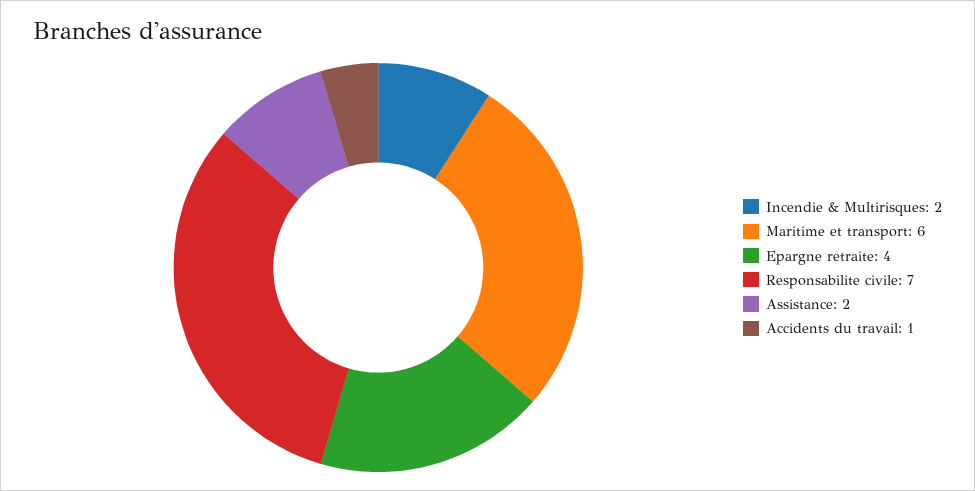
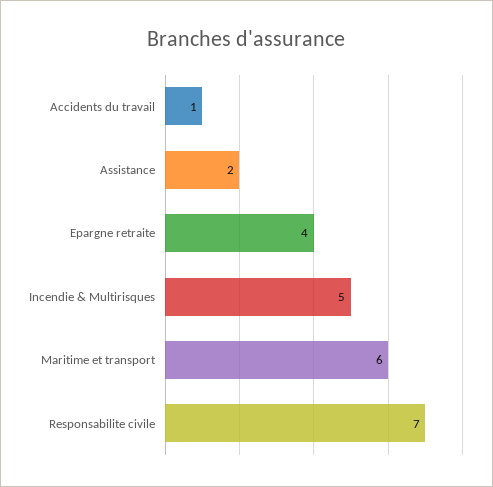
Incendie & Multirisques: 2 -> 5

